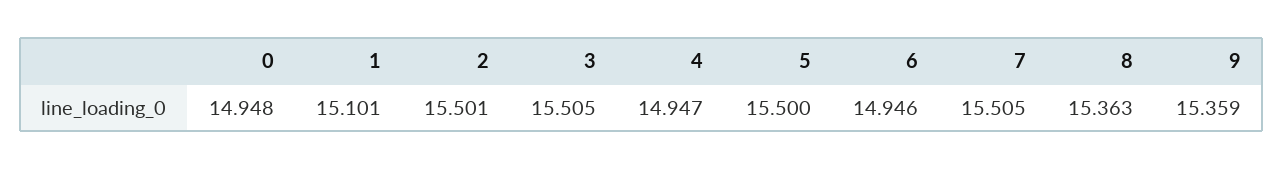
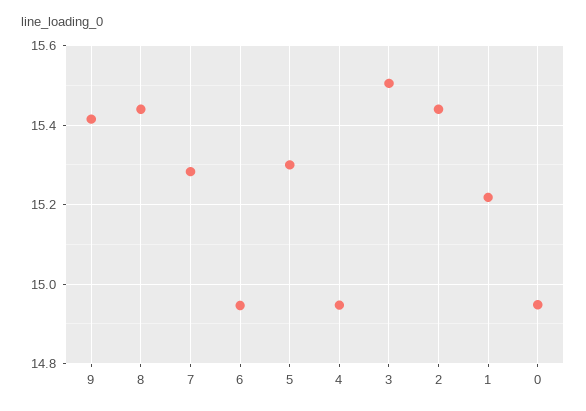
1: 15.101 -> 15.22
2: 15.501 -> 15.44
5: 15.5 -> 15.3
7: 15.505 -> 15.28
8: 15.363 -> 15.44
9: 15.359 -> 15.42

